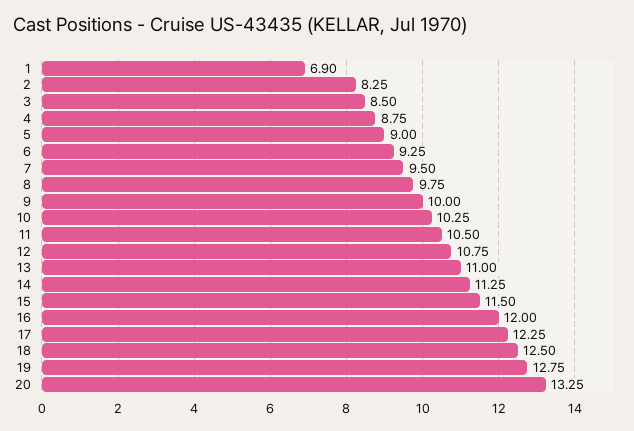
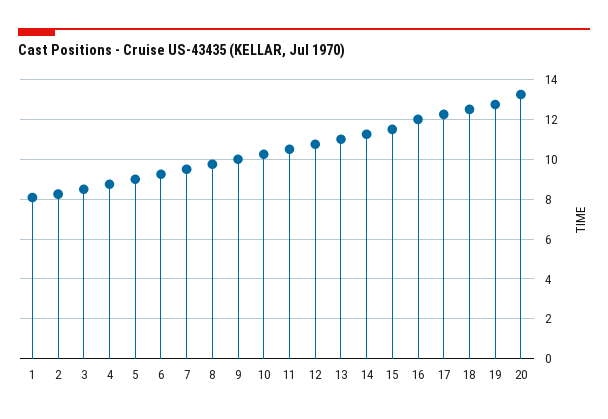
1: 6.9 -> 8

